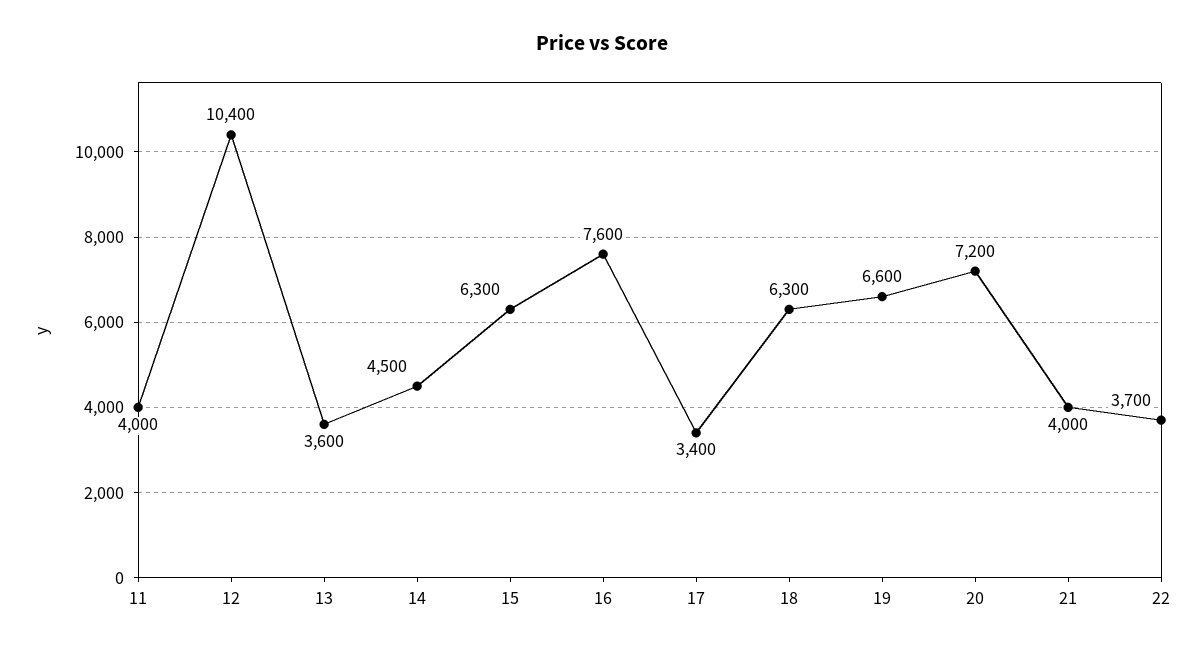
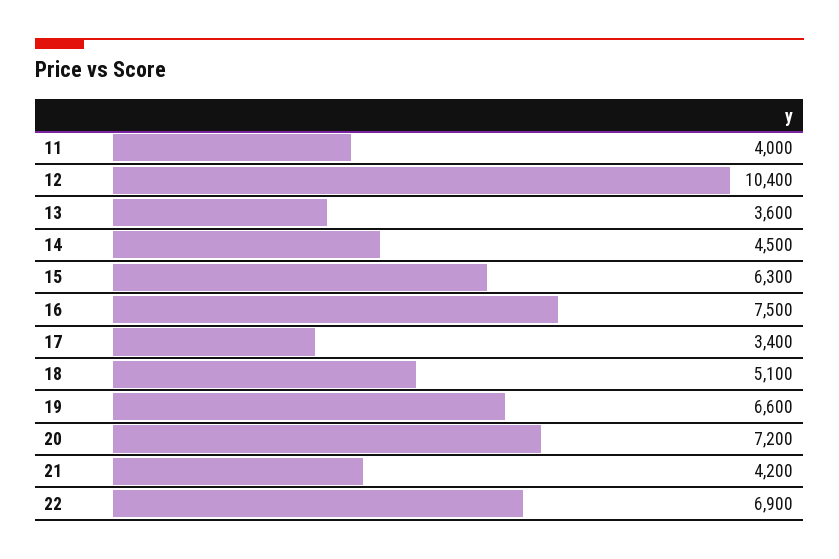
16: 7600 -> 7500
18: 6300 -> 5100
21: 4000 -> 4200
22: 3700 -> 6900

